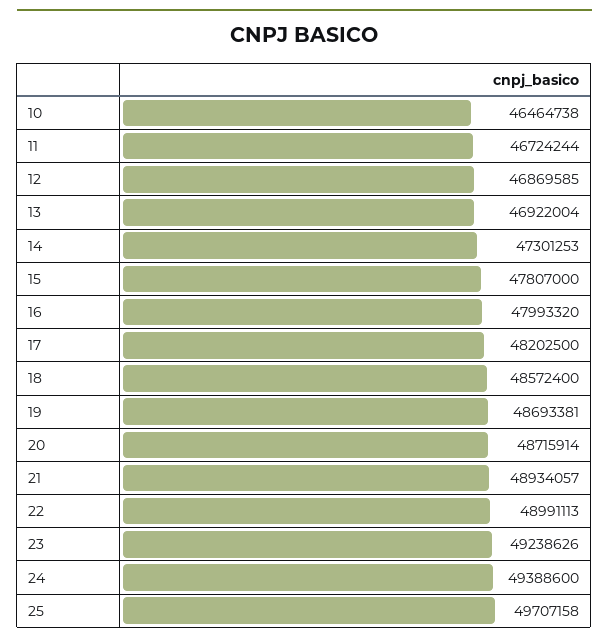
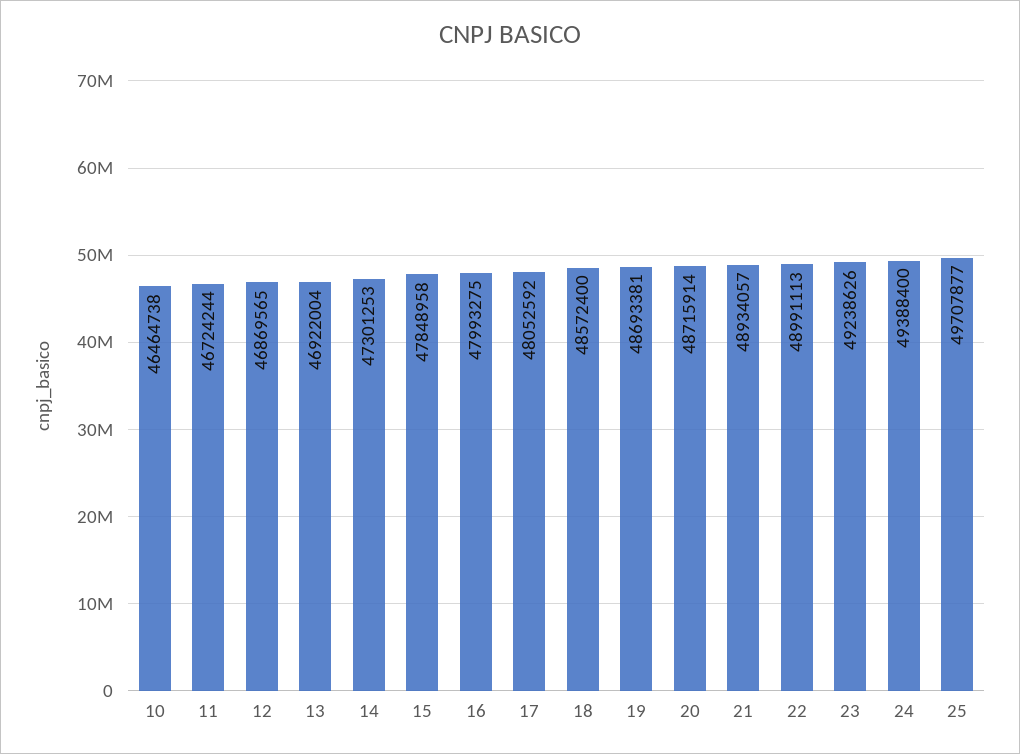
12: 46869585 -> 46869565
15: 47807000 -> 47848958
16: 47993320 -> 47993275
17: 48202500 -> 48052592
24: 49388600 -> 49388400
25: 49707158 -> 49707877

